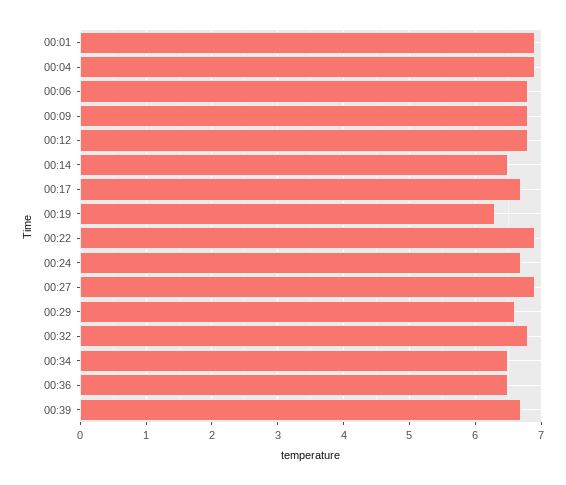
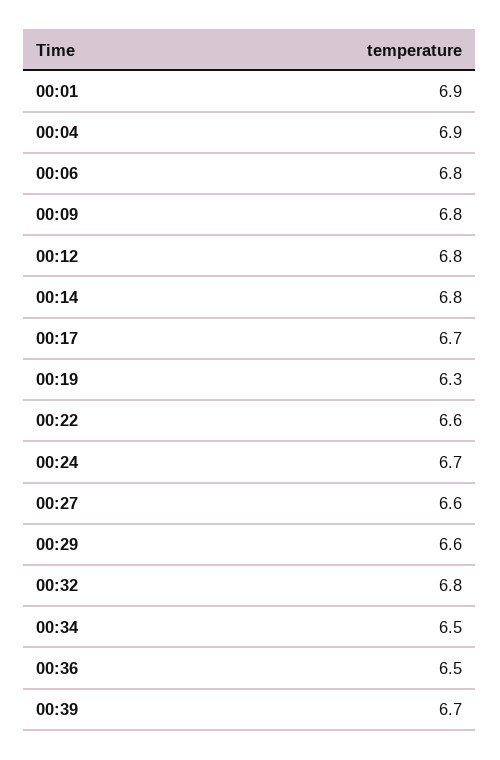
00:14: 6.5 -> 6.8
00:22: 6.9 -> 6.6
00:27: 6.9 -> 6.6

